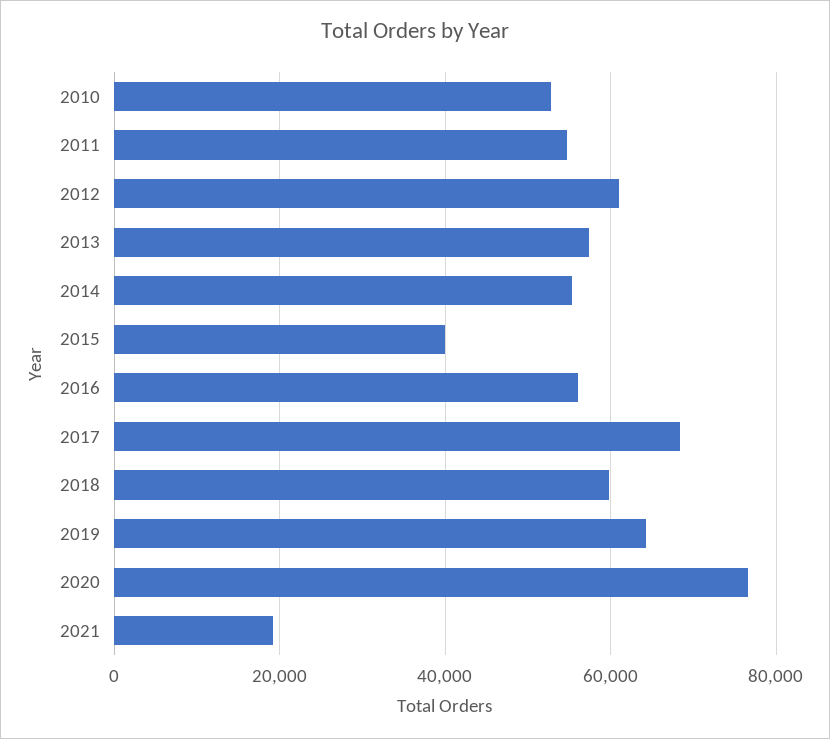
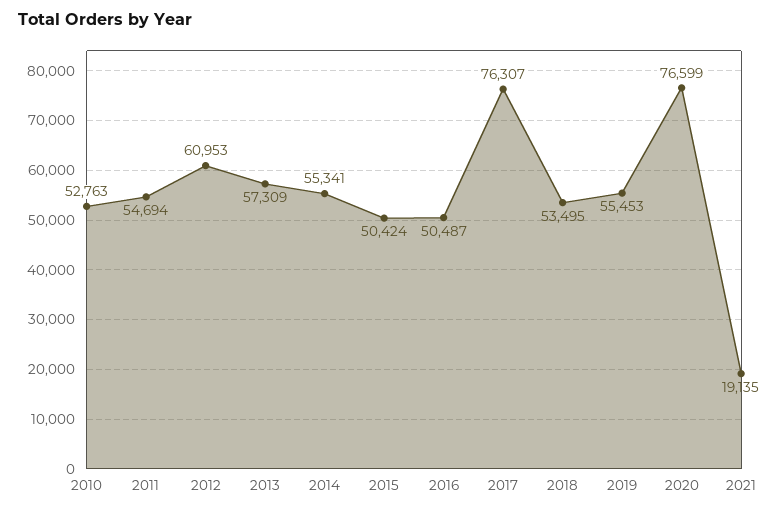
2015: 40000 -> 50424
2016: 56000 -> 50487
2017: 68000 -> 76307
2018: 60000 -> 53495
2019: 64000 -> 55453

